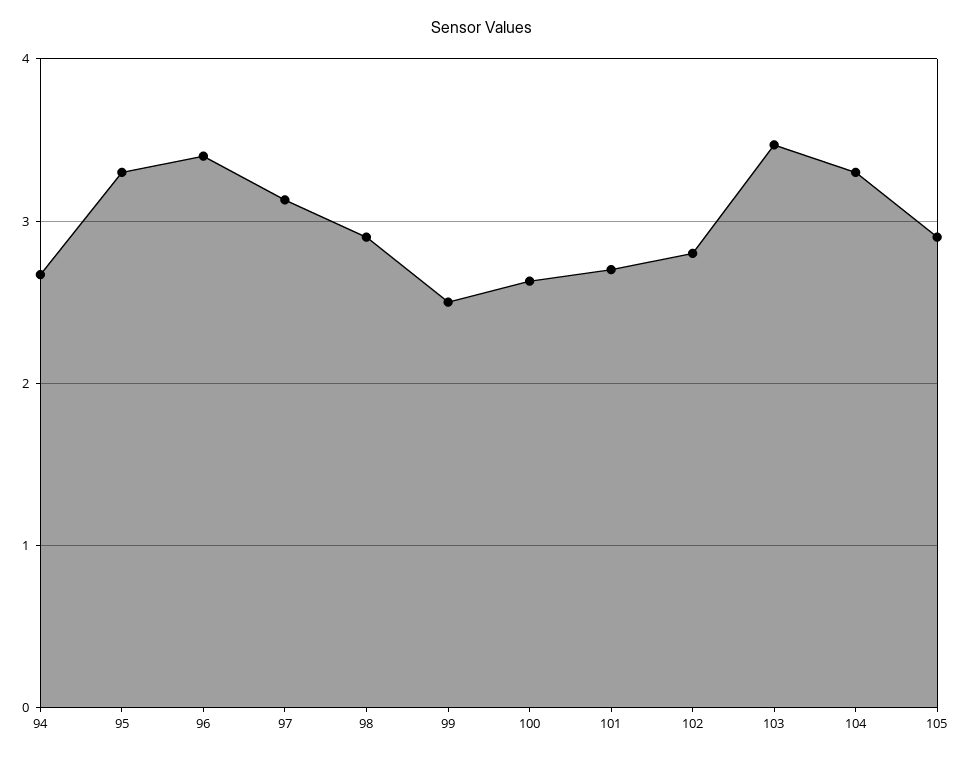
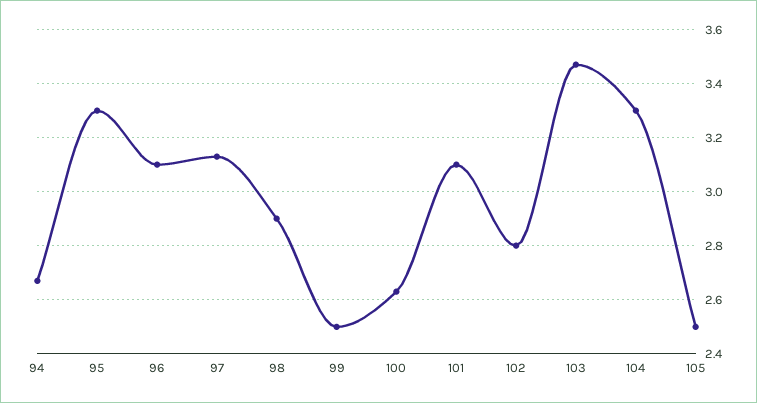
96: 3.4 -> 3.1
101: 2.7 -> 3.1
105: 2.9 -> 2.5

